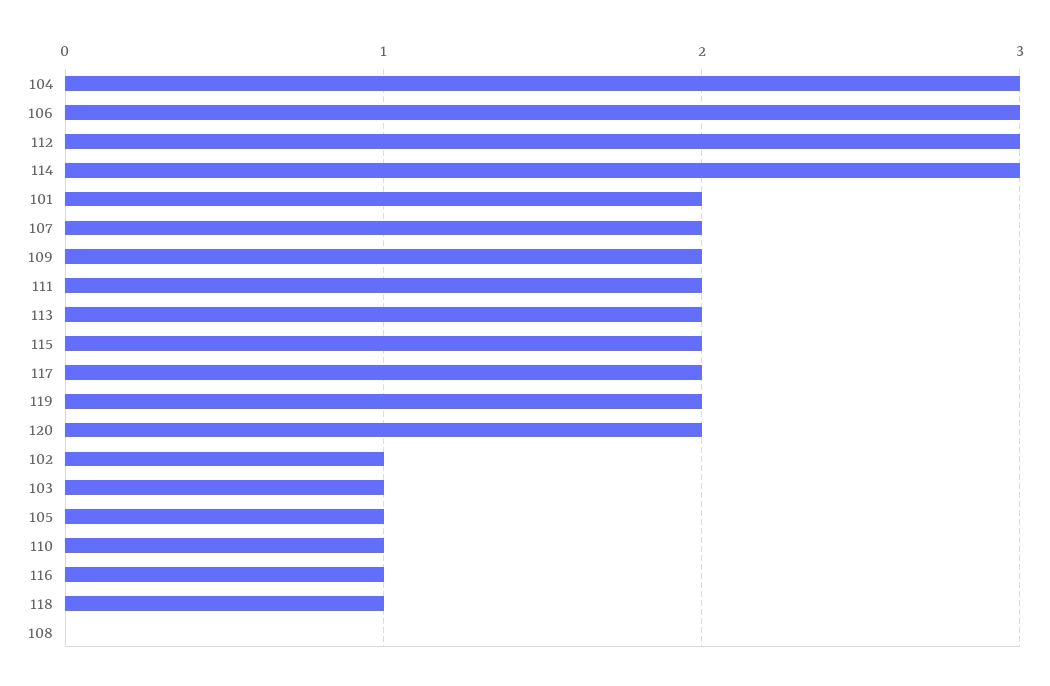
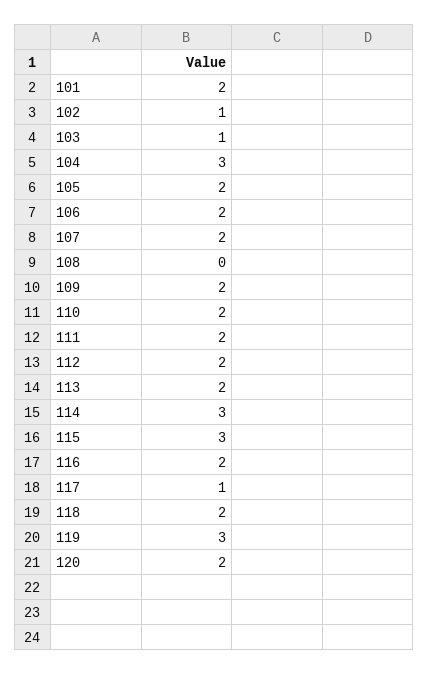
106: 3 -> 2
112: 3 -> 2
115: 2 -> 3
117: 2 -> 1
119: 2 -> 3
105: 1 -> 2
110: 1 -> 2
116: 1 -> 2
118: 1 -> 2

